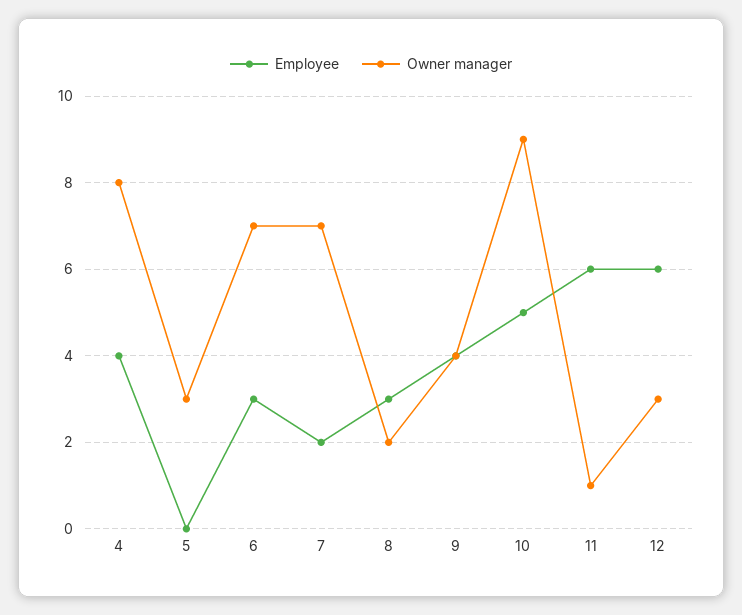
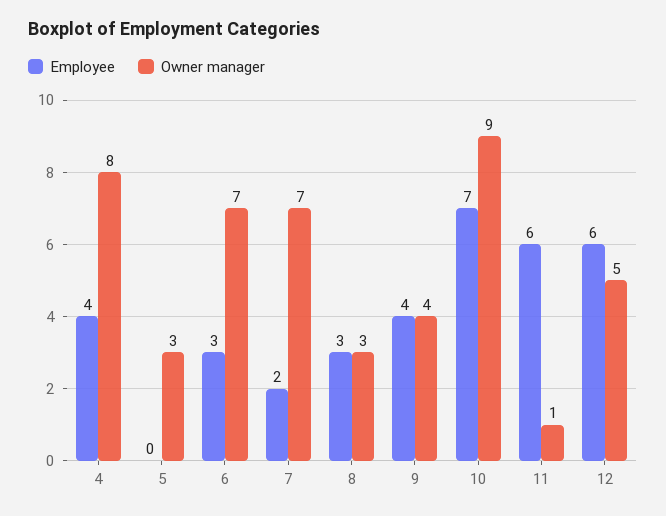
Owner manager, 8: 2 -> 3
Employee, 10: 5 -> 7
Owner manager, 12: 3 -> 5

